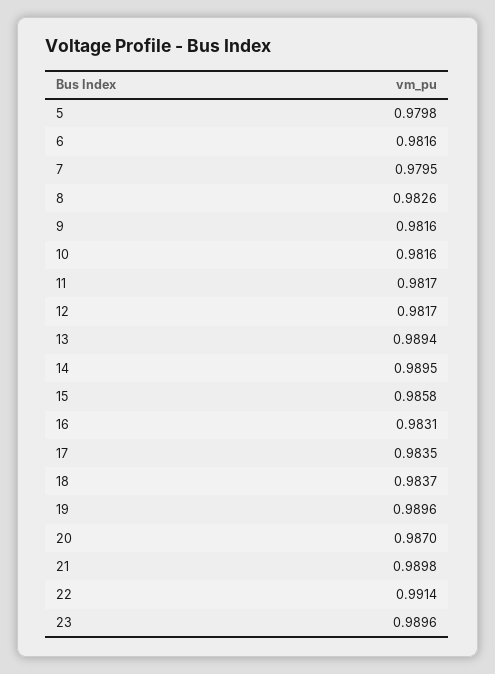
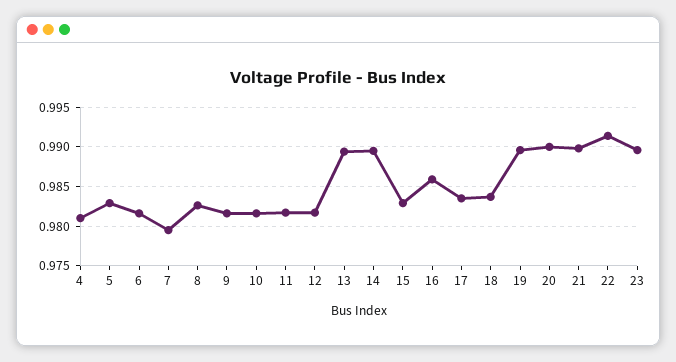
5: 0.9798 -> 0.983
15: 0.9858 -> 0.983
16: 0.9831 -> 0.986
20: 0.987 -> 0.99
4: none -> 0.981

